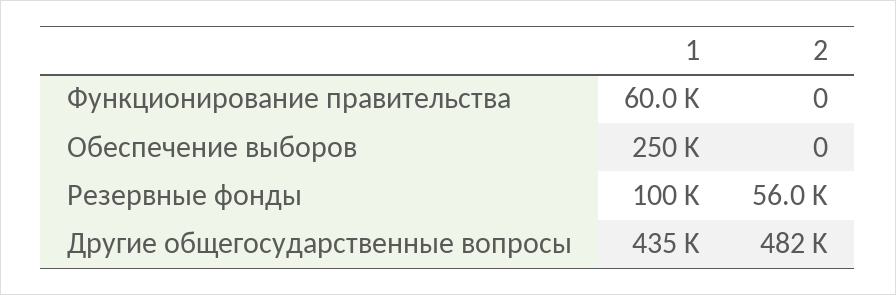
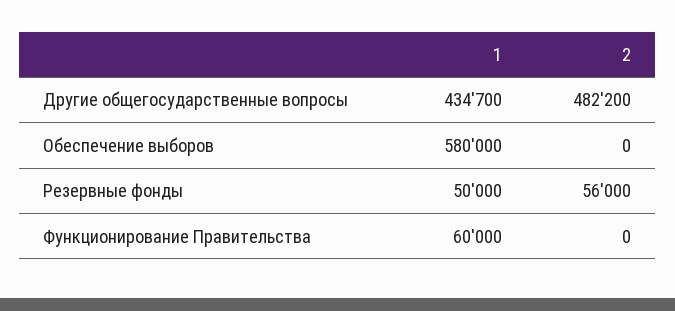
1, Обеспечение выборов: 250000 -> 580000
1, Резервные фонды: 100000 -> 50000

